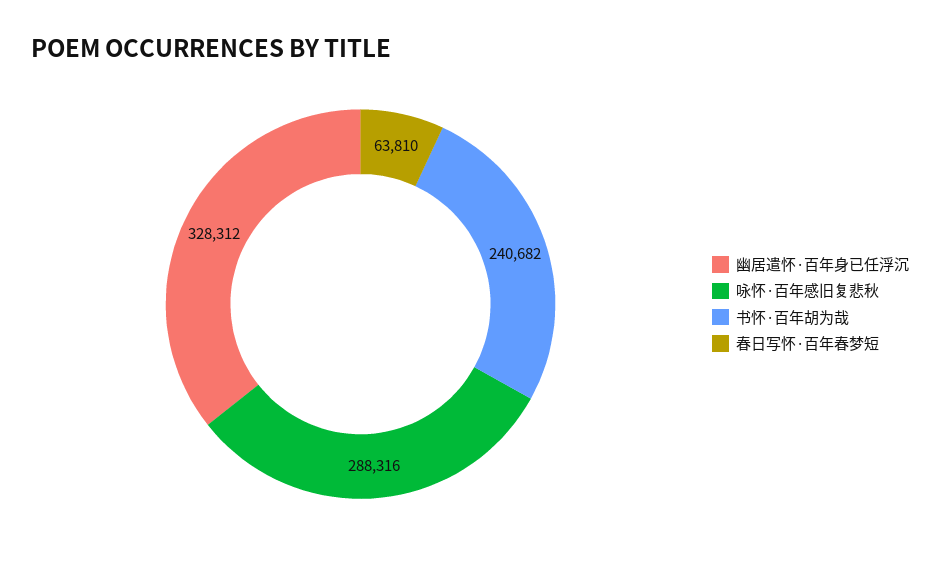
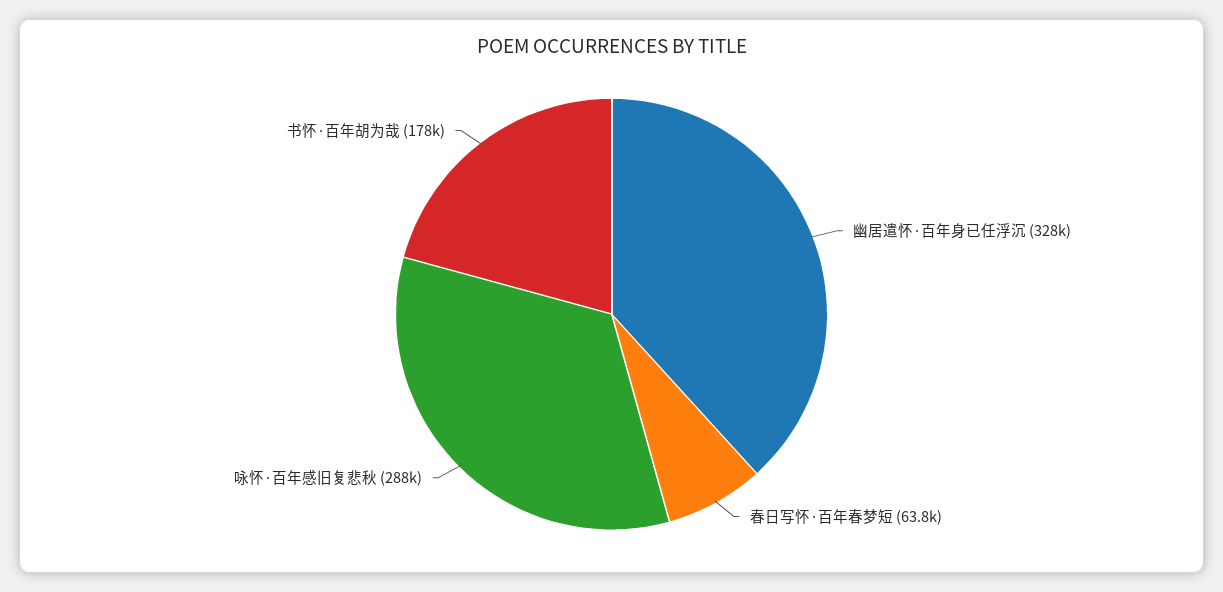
书怀·百年胡为哉: 240682 -> 178000

